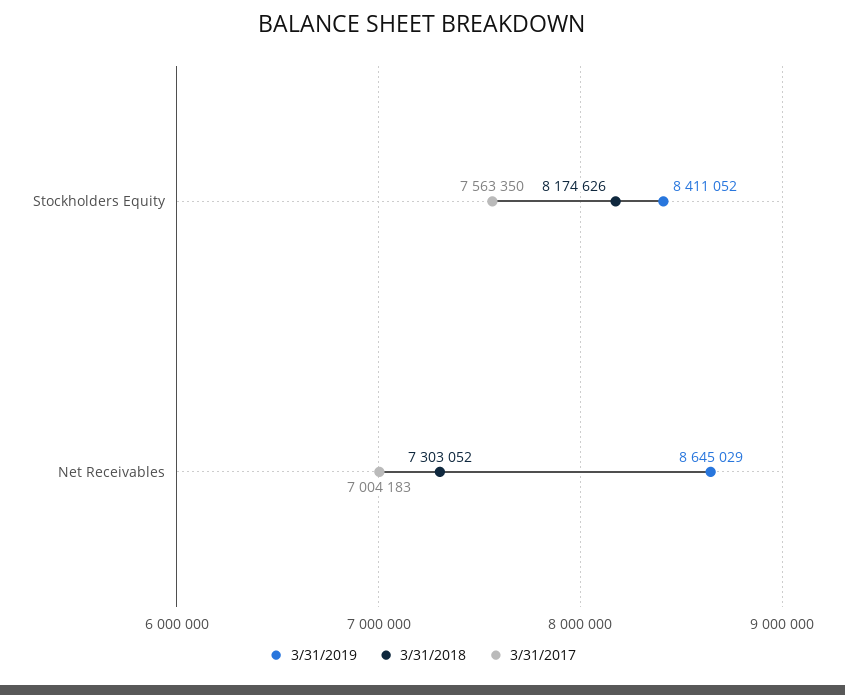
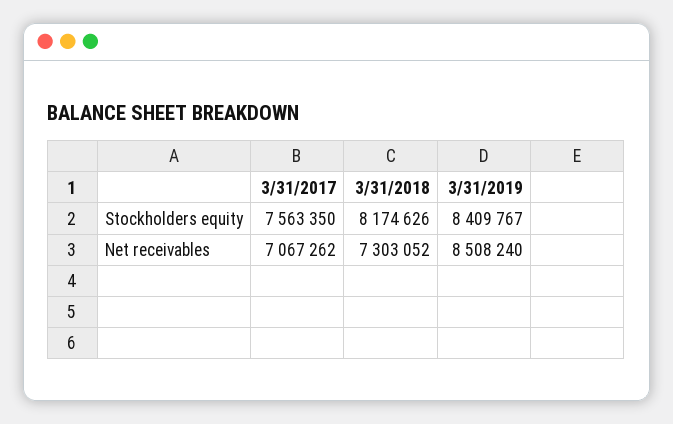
3/31/2019, Stockholders Equity: 8411052 -> 8409767
3/31/2019, Net Receivables: 8645029 -> 8508240
3/31/2017, Net Receivables: 7004183 -> 7067262

